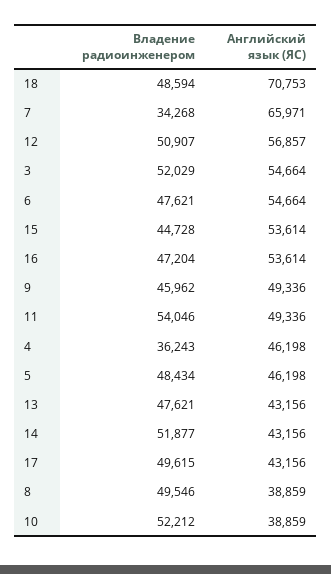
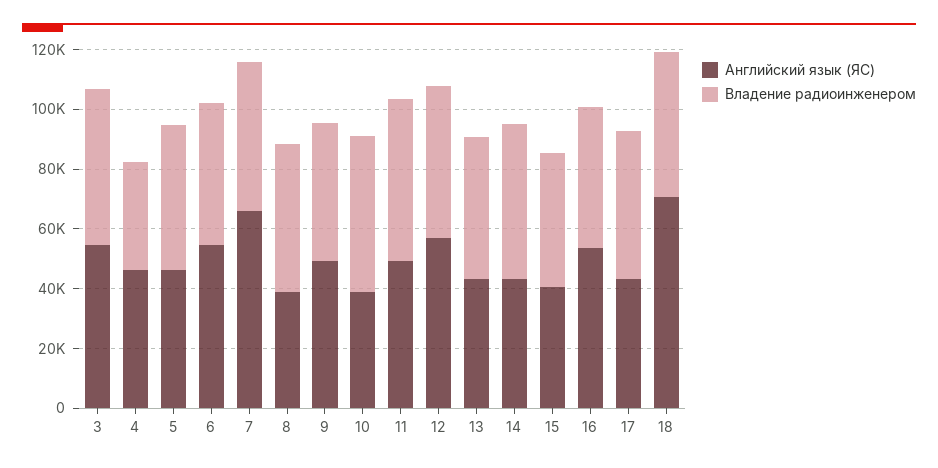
Владение радиоинженером, 7: 34268 -> 50000
Английский язык (ЯС), 15: 53614 -> 40000

